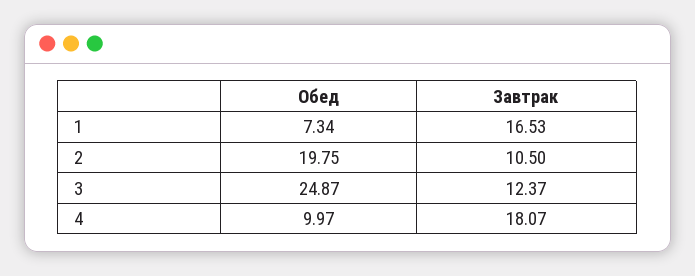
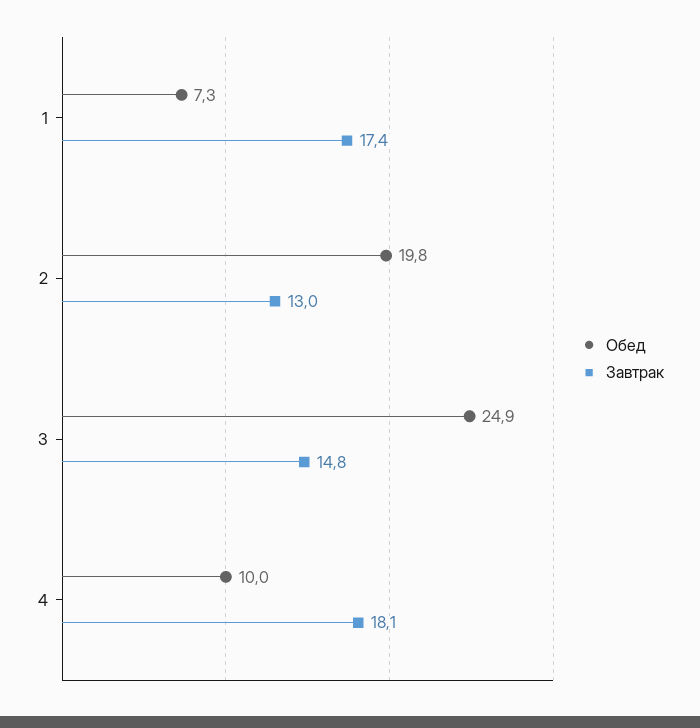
Завтрак, 1: 16.53 -> 17.4
Завтрак, 2: 10.5 -> 13
Завтрак, 3: 12.37 -> 14.8

